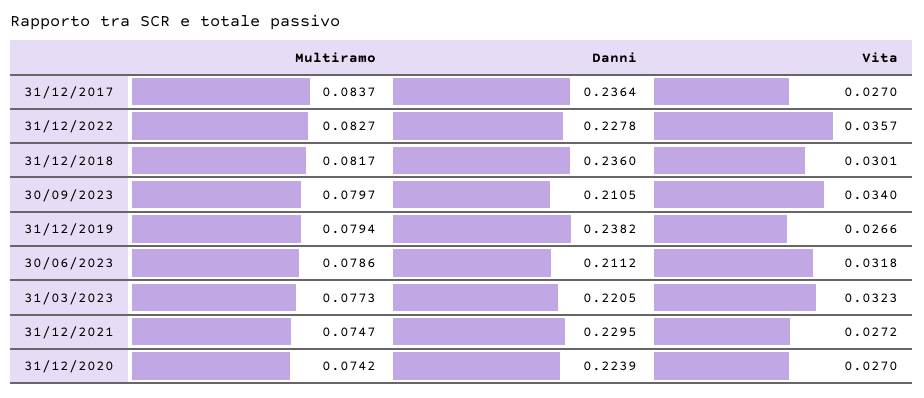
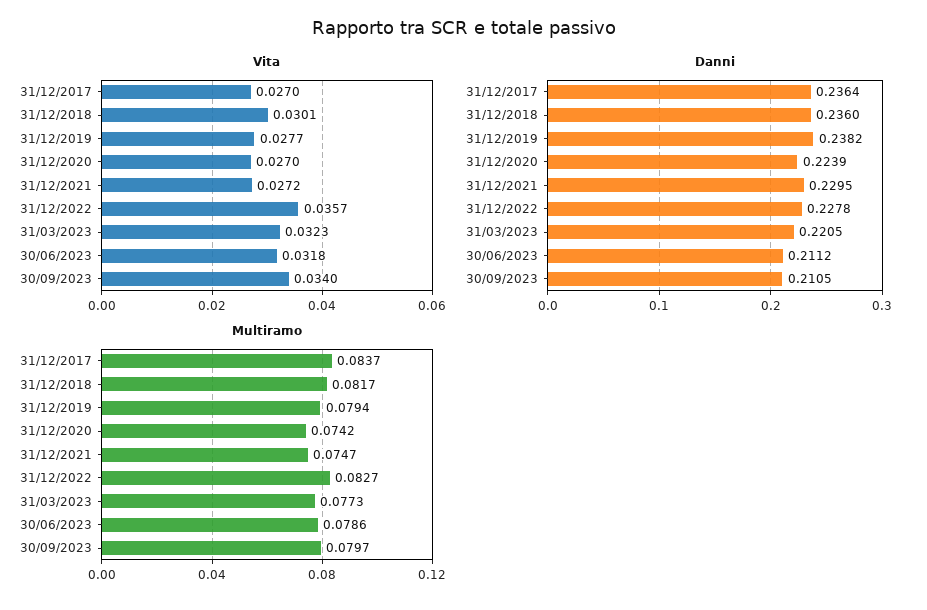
Vita, 31/12/2019: 0.0266 -> 0.0277

